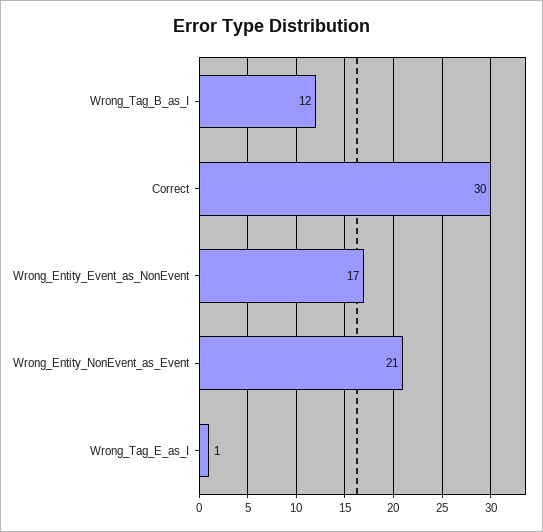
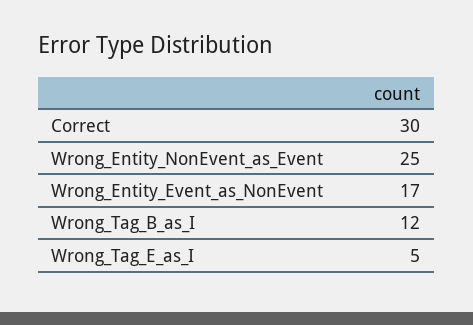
Wrong_Entity_NonEvent_as_Event: 21 -> 25
Wrong_Tag_E_as_I: 1 -> 5

